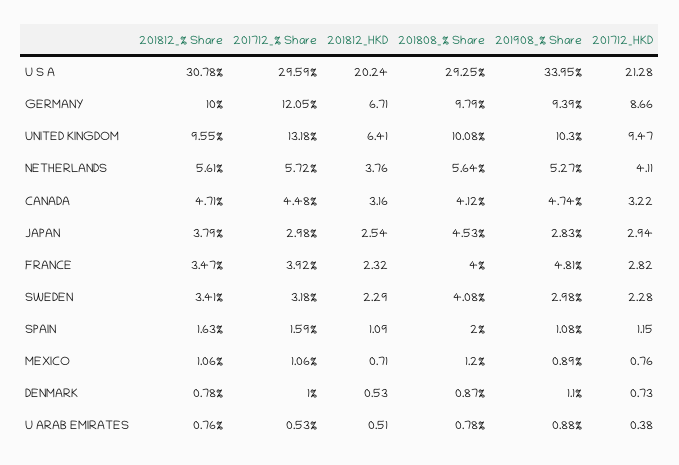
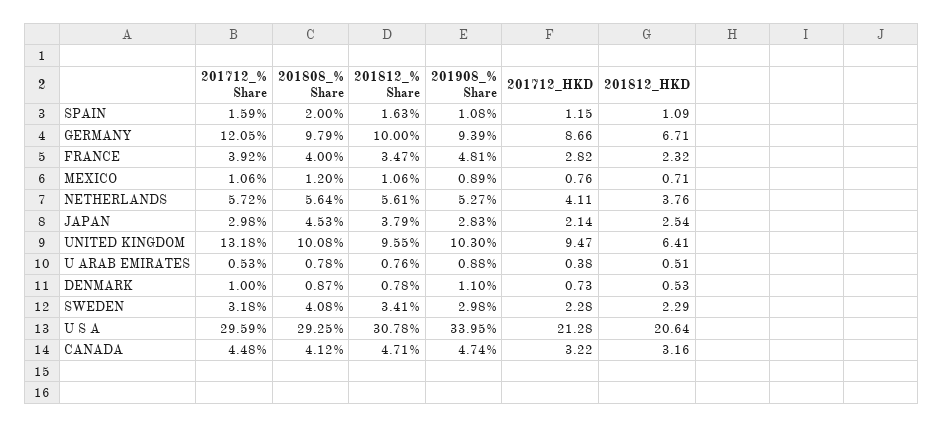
201812_HKD, U S A: 20.24 -> 20.64
201712_HKD, JAPAN: 2.94 -> 2.14

